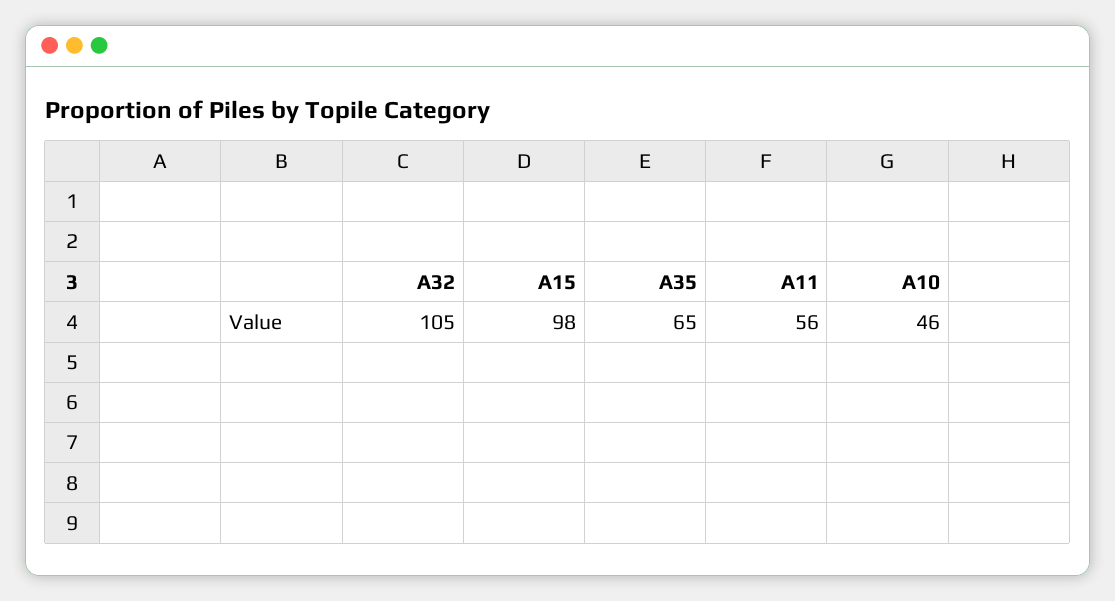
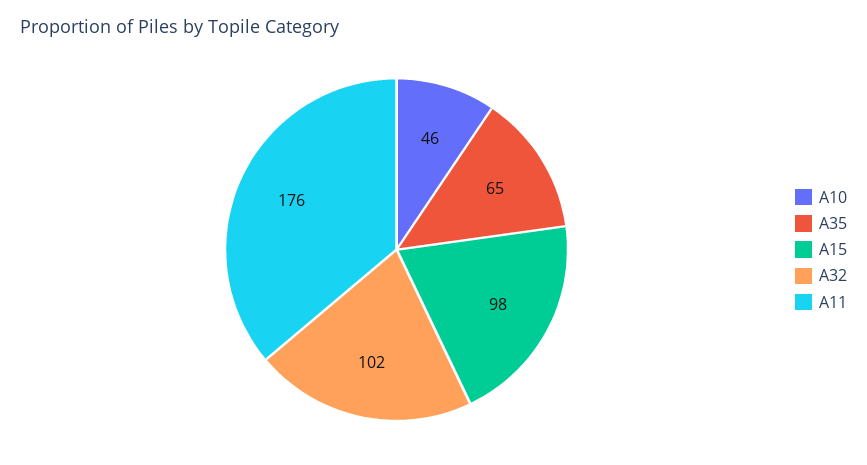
A32: 105 -> 102
A11: 56 -> 176

